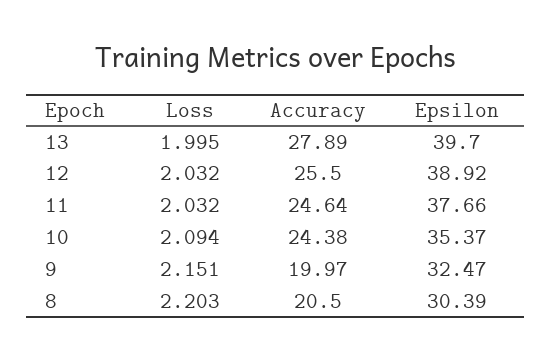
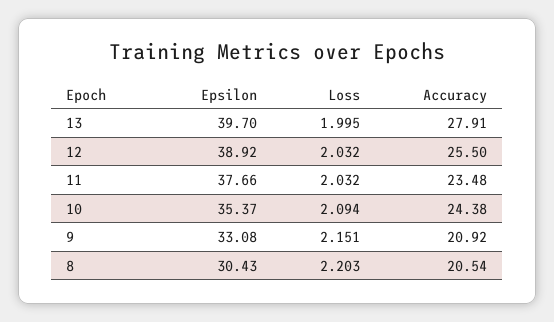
Accuracy, 13: 27.89 -> 27.91
Accuracy, 11: 24.64 -> 23.48
Accuracy, 9: 19.97 -> 20.92
Epsilon, 9: 32.47 -> 33.08
Accuracy, 8: 20.5 -> 20.54
Epsilon, 8: 30.39 -> 30.43

